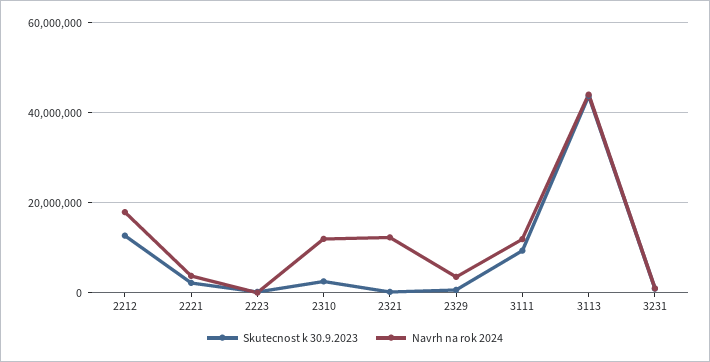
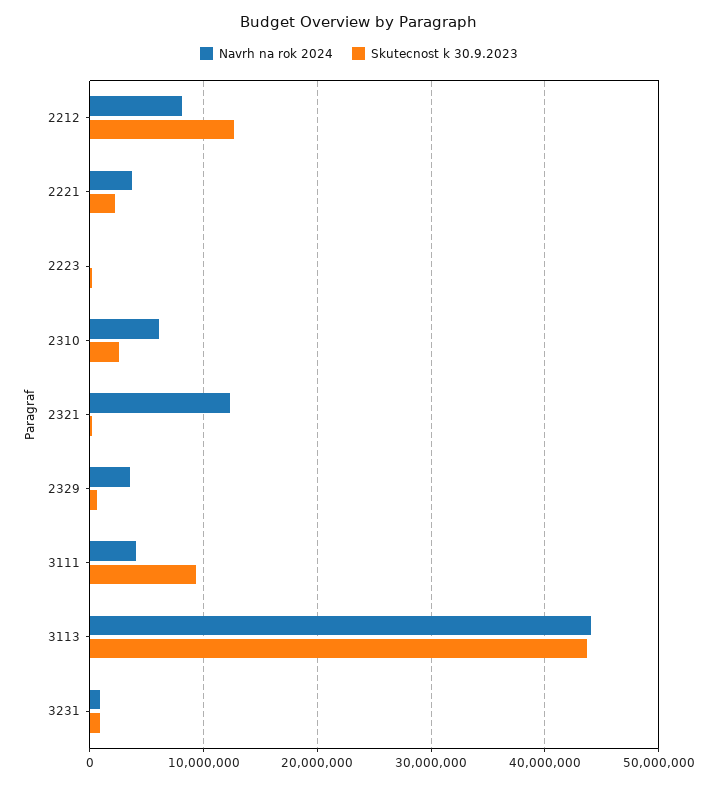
Navrh na rok 2024, 2212: 18000000 -> 8000000
Navrh na rok 2024, 2310: 12000000 -> 6000000
Navrh na rok 2024, 3111: 12000000 -> 4000000

